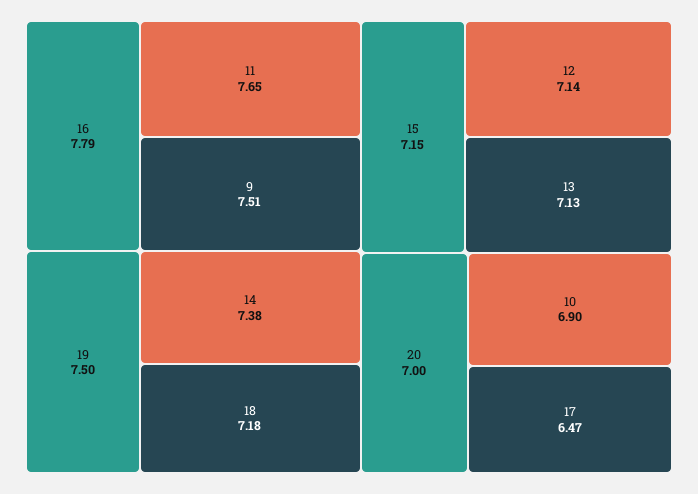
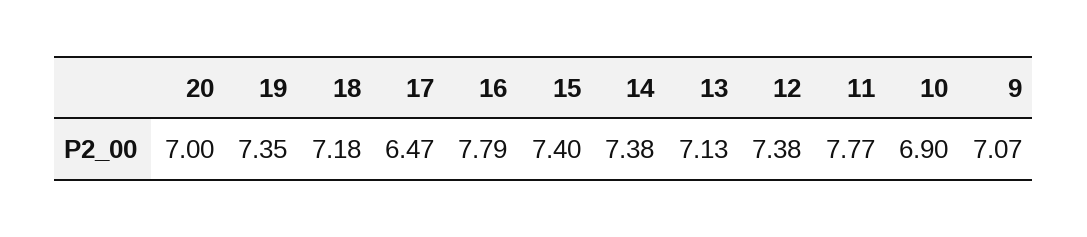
11: 7.65 -> 7.77
9: 7.51 -> 7.07
19: 7.5 -> 7.35
15: 7.15 -> 7.4
12: 7.14 -> 7.38

